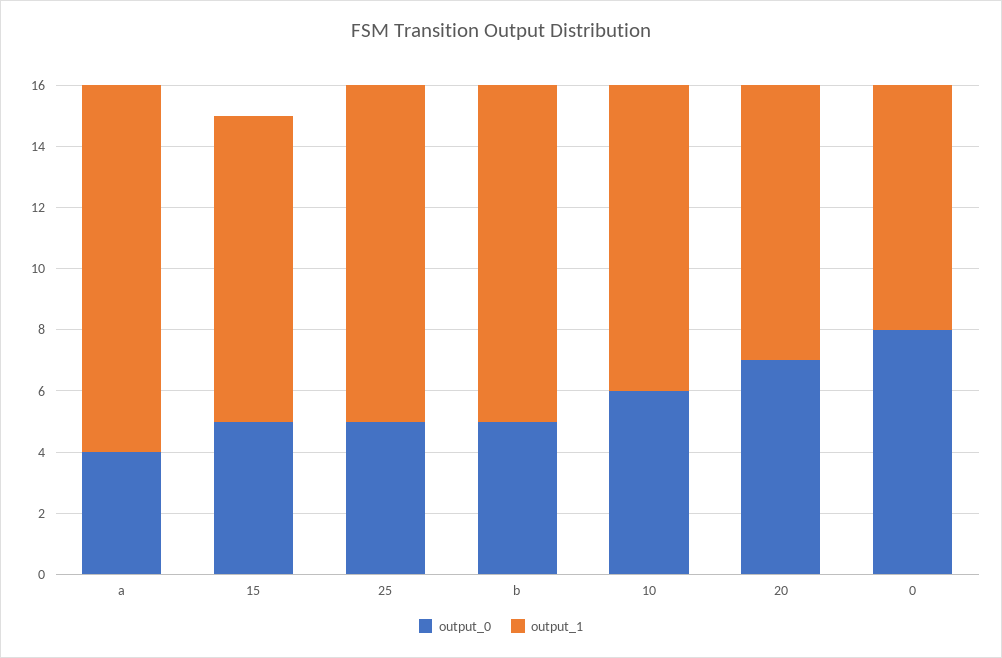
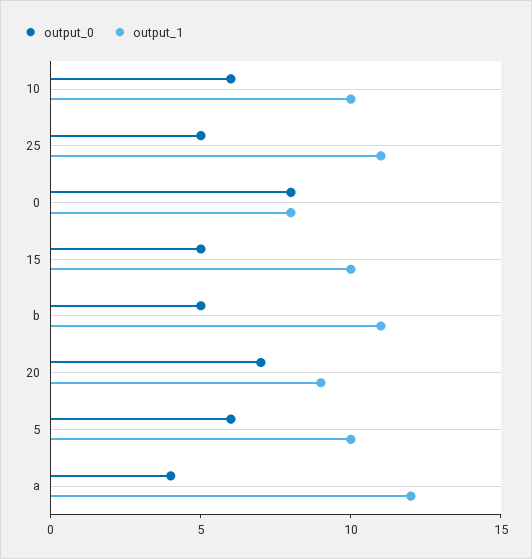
output_0, 5: none -> 6
output_1, 5: none -> 10

